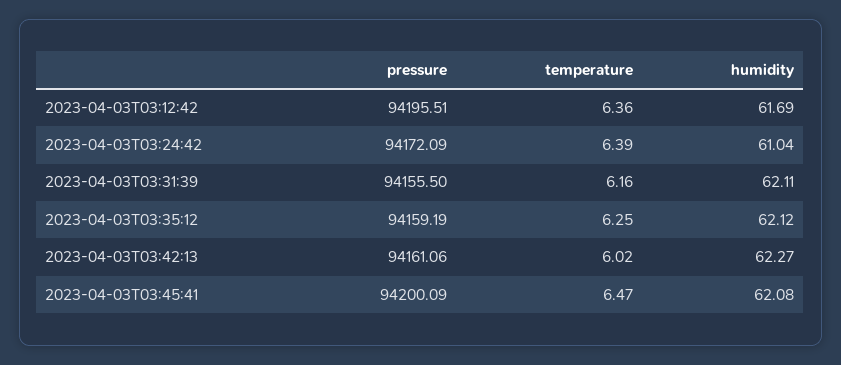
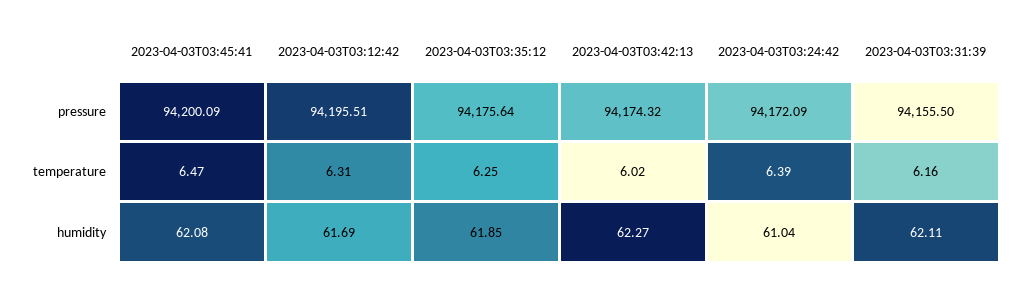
temperature, 2023-04-03T03:12:42: 6.36 -> 6.31
pressure, 2023-04-03T03:35:12: 94159.19 -> 94175.64
humidity, 2023-04-03T03:35:12: 62.12 -> 61.85
pressure, 2023-04-03T03:42:13: 94161.06 -> 94174.32

